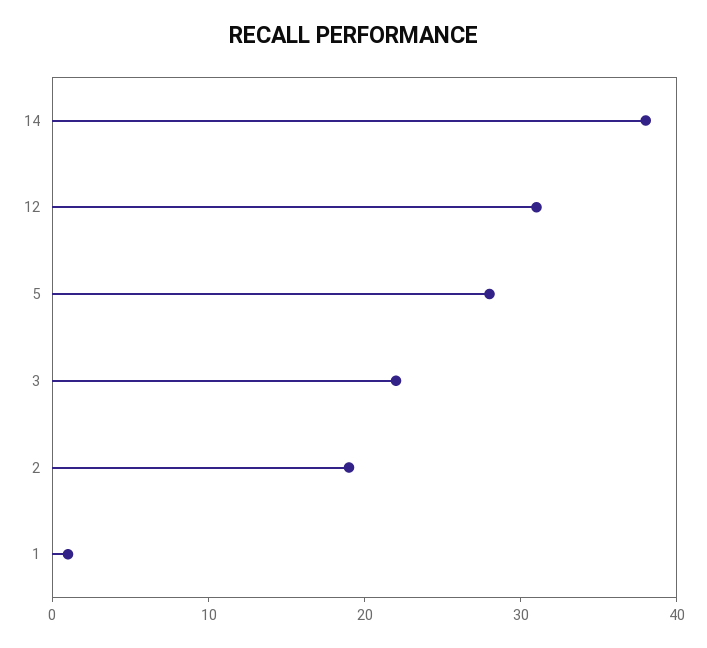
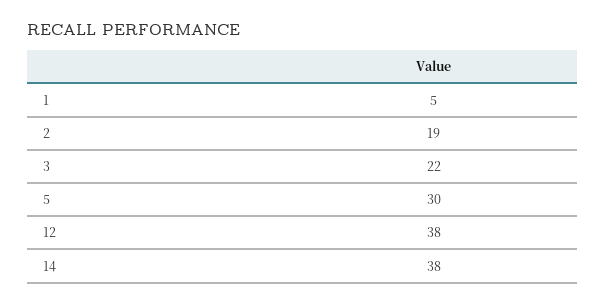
12: 31 -> 38
5: 28 -> 30
1: 1 -> 5

